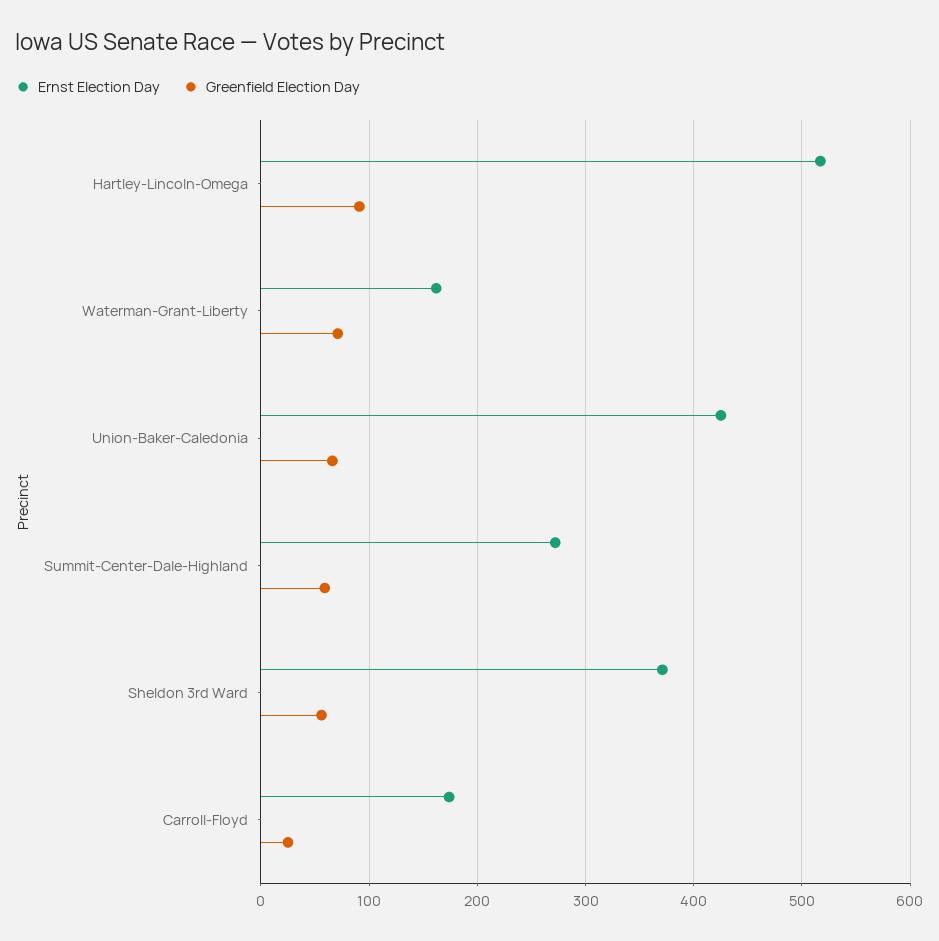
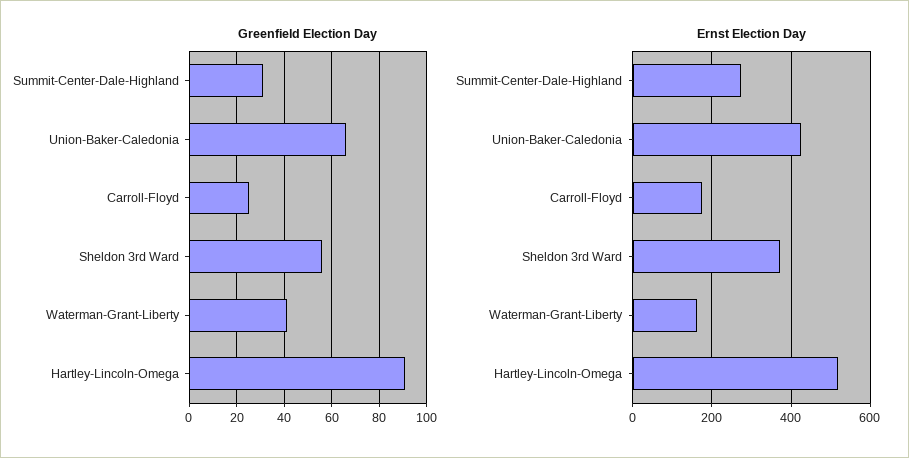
Greenfield Election Day, Waterman-Grant-Liberty: 70 -> 40
Greenfield Election Day, Summit-Center-Dale-Highland: 60 -> 30

